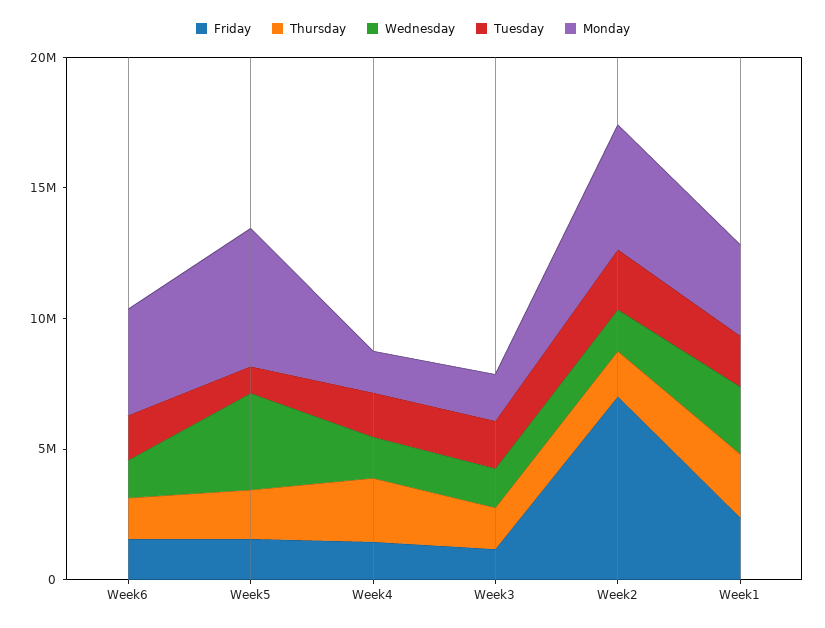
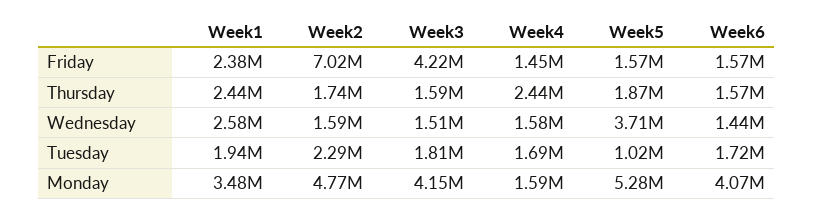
Friday, Week3: 1000000 -> 4220000
Monday, Week3: 2000000 -> 4150000

